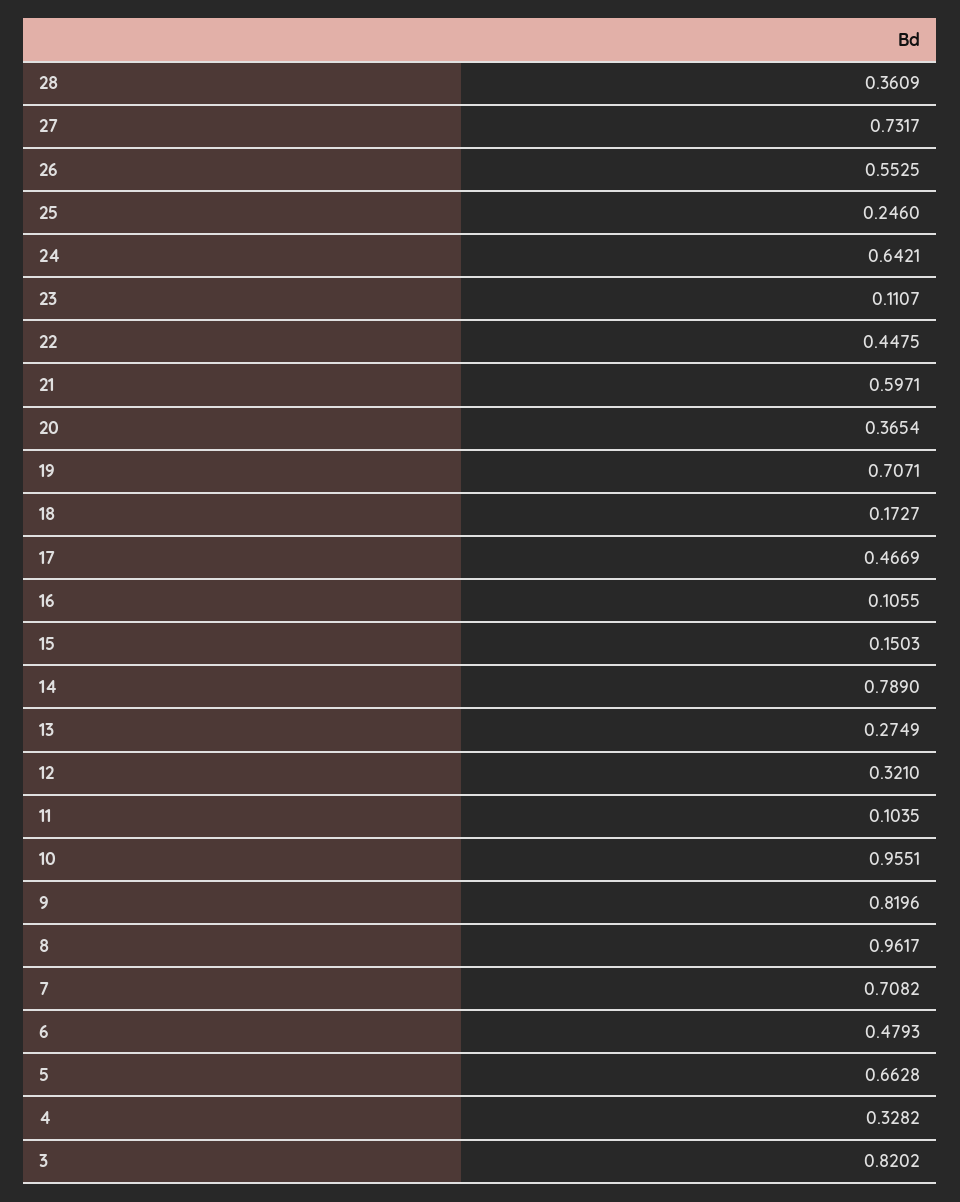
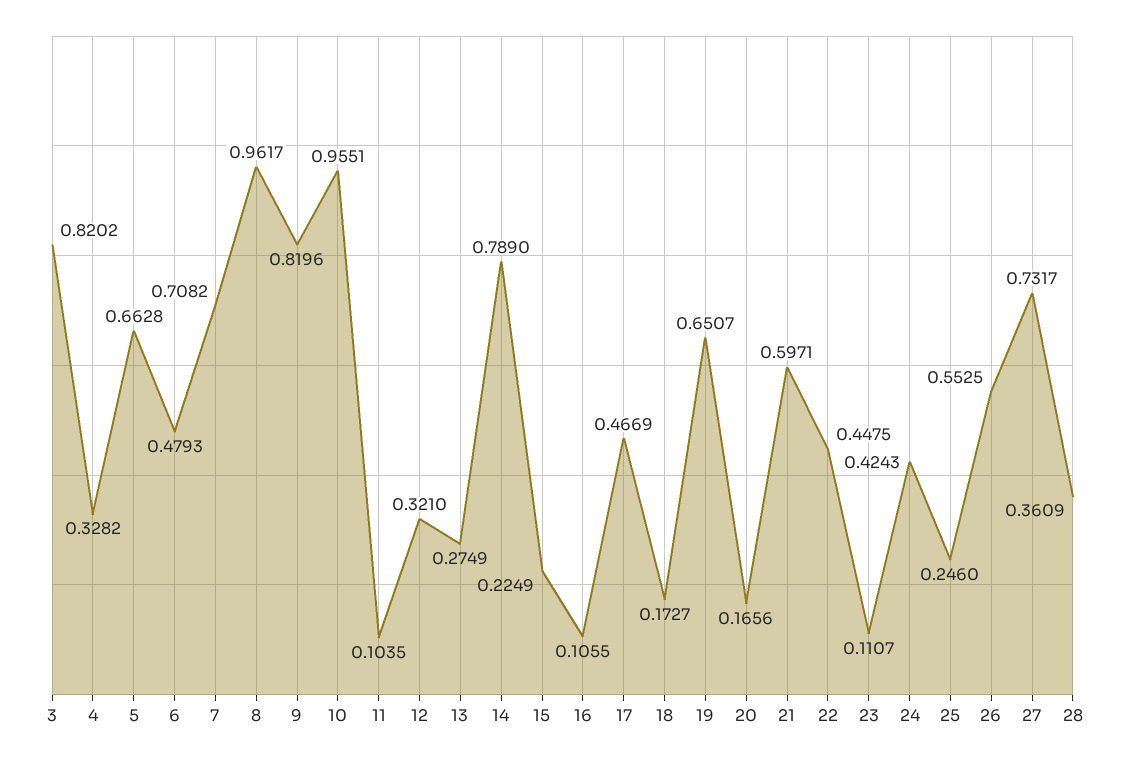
24: 0.6421 -> 0.4243
20: 0.3654 -> 0.1656
19: 0.7071 -> 0.6507
15: 0.1503 -> 0.2249

